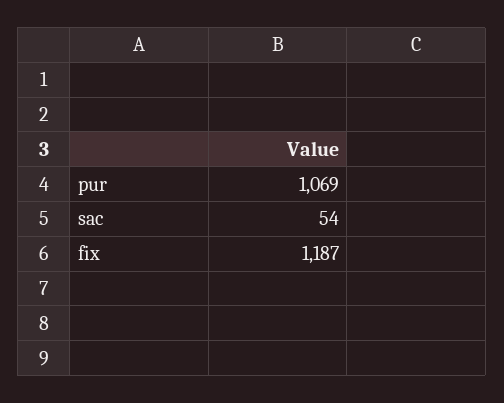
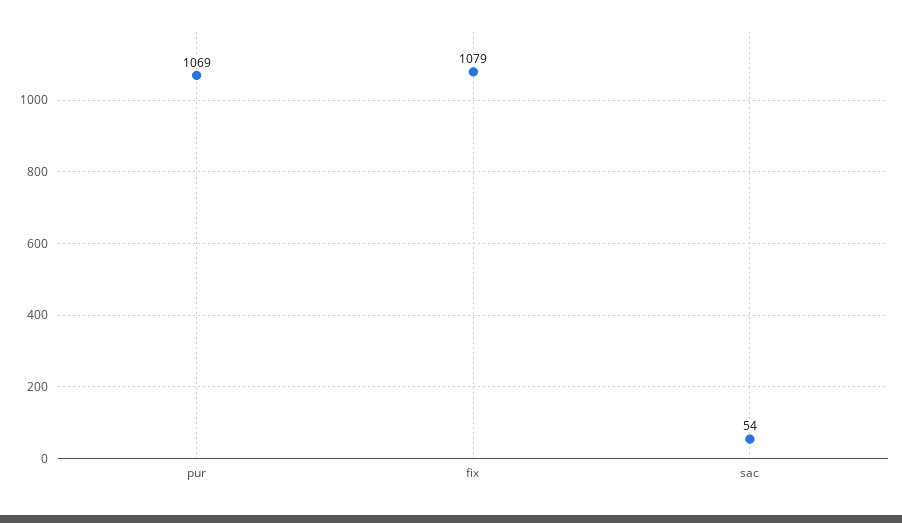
fix: 1187 -> 1079

